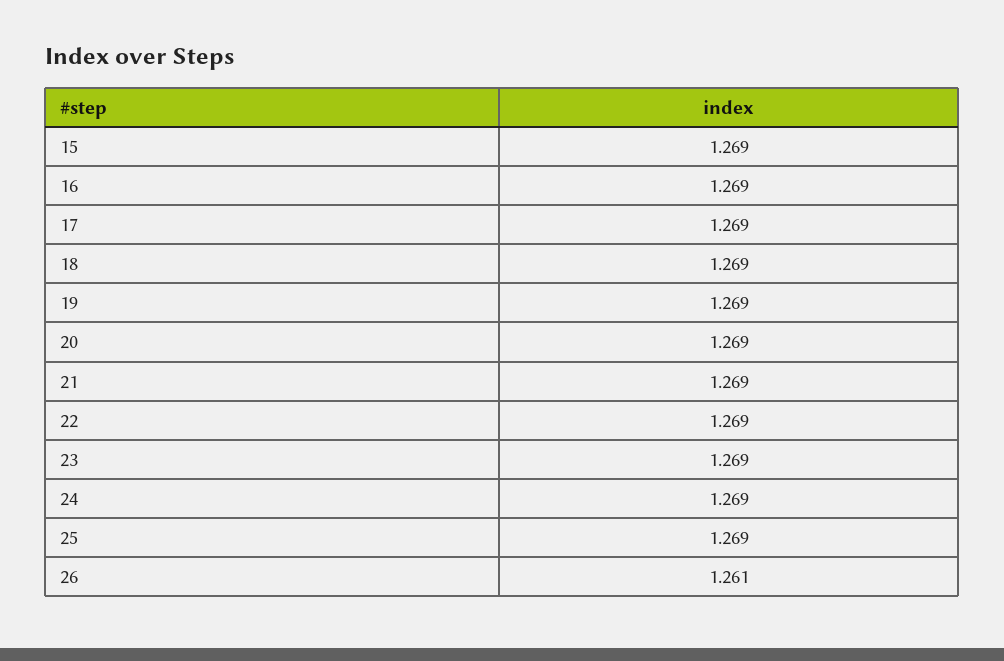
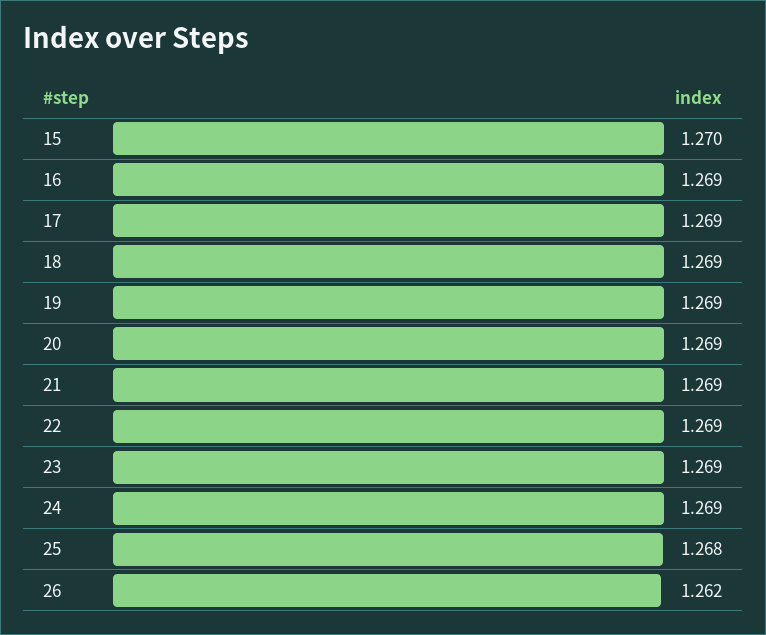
15: 1.269 -> 1.27
25: 1.269 -> 1.268
26: 1.261 -> 1.262

